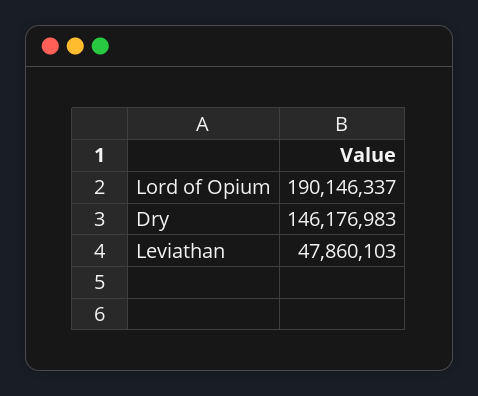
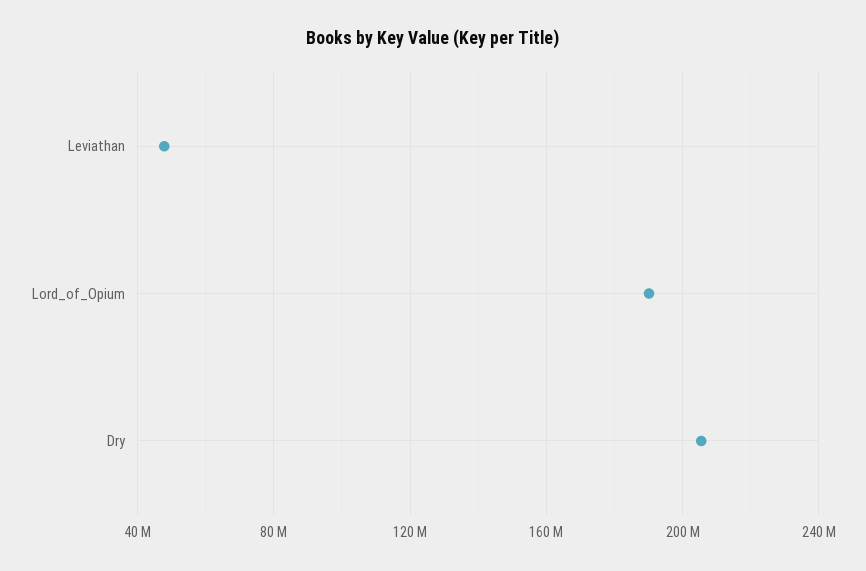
Dry: 146176983 -> 205000000

